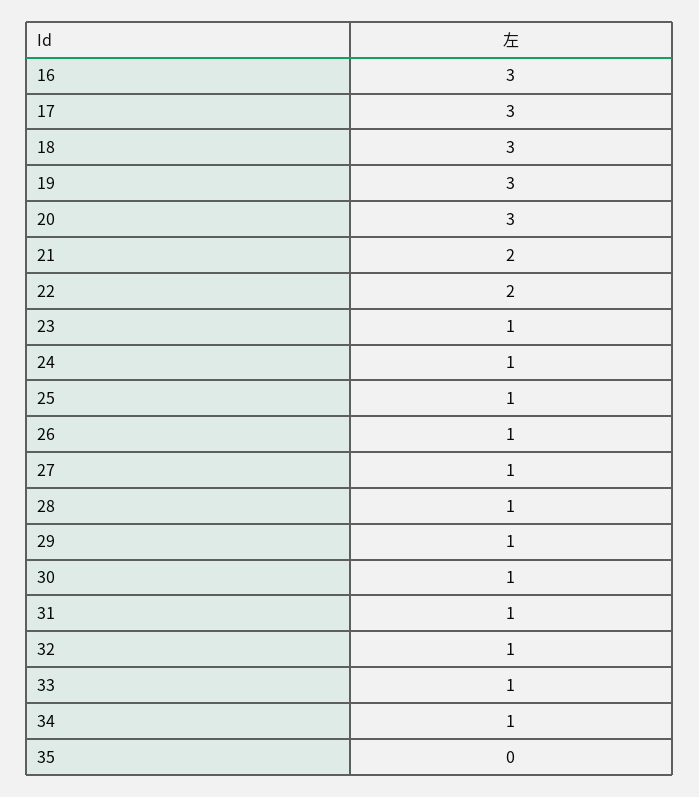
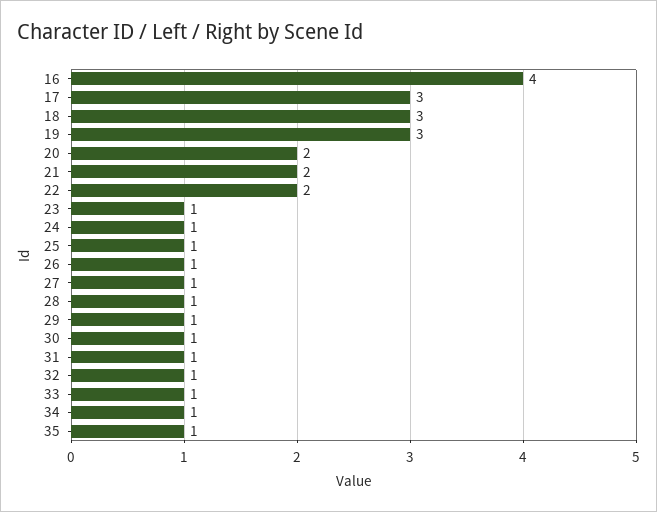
16: 3 -> 4
20: 3 -> 2
35: 0 -> 1

